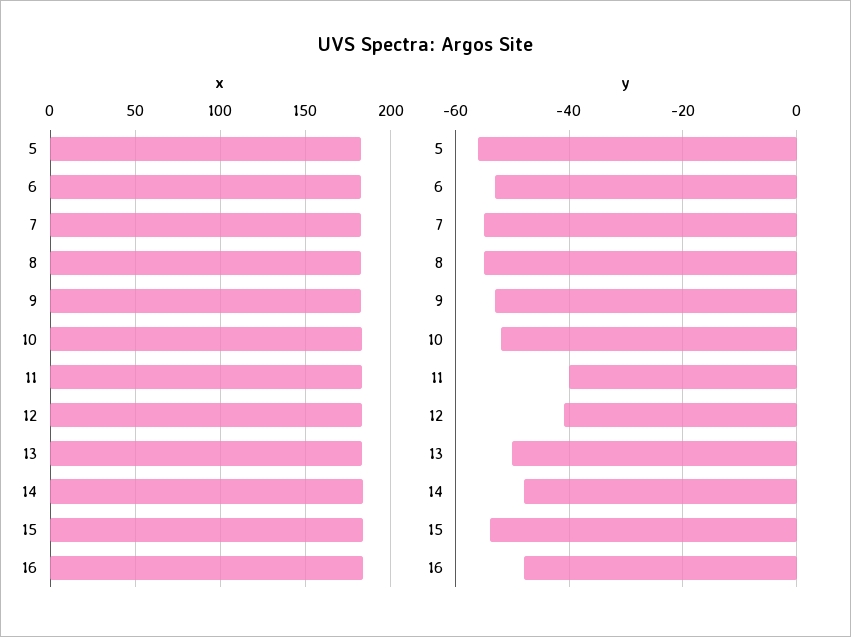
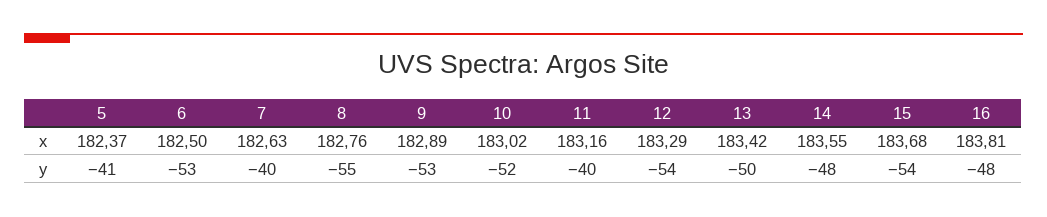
y, 5: -55 -> -41
y, 7: -55 -> -40
y, 12: -40 -> -54

